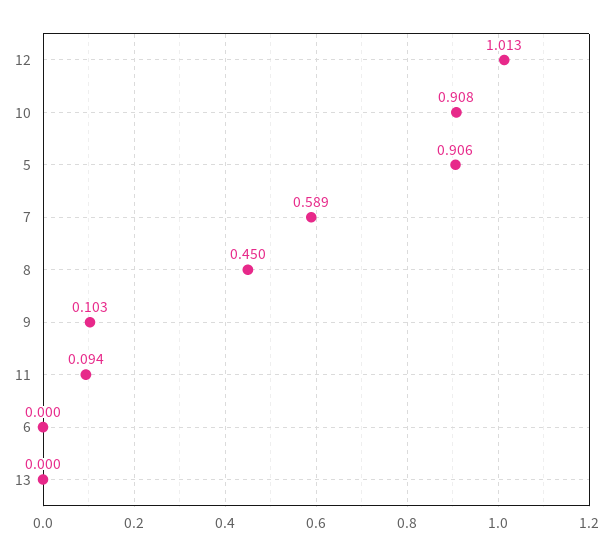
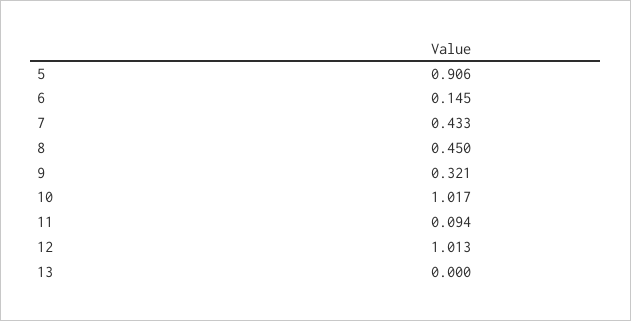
10: 0.908 -> 1.017
7: 0.589 -> 0.433
9: 0.103 -> 0.321
6: 0 -> 0.145

